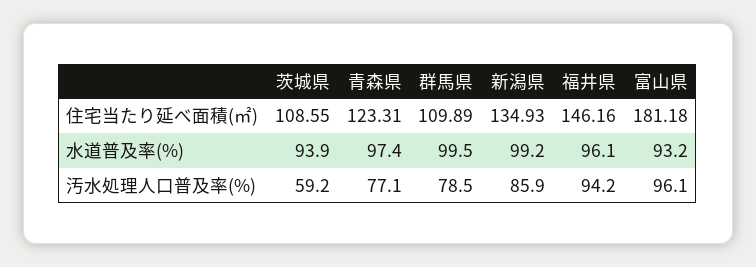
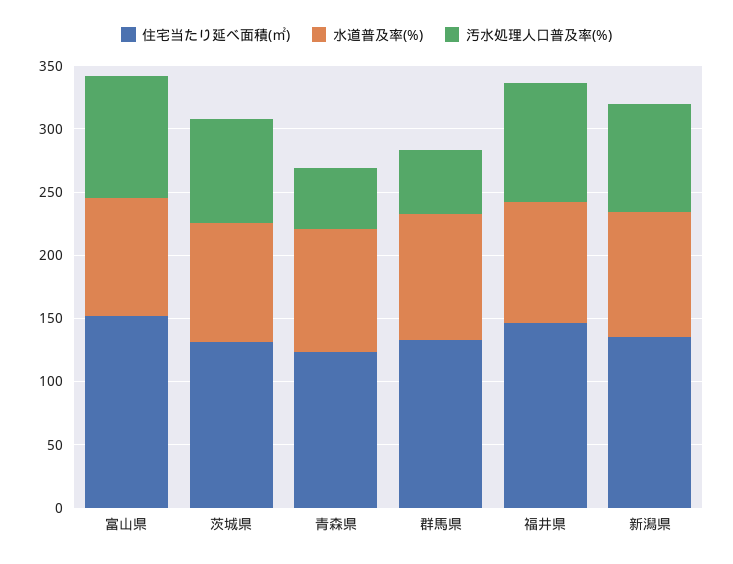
住宅当たり延べ面積(㎡), 茨城県: 108.55 -> 130
住宅当たり延べ面積(㎡), 群馬県: 109.89 -> 130
住宅当たり延べ面積(㎡), 富山県: 181.18 -> 150
汚水処理人口普及率(%), 茨城県: 59.2 -> 80
汚水処理人口普及率(%), 青森県: 77.1 -> 50
汚水処理人口普及率(%), 群馬県: 78.5 -> 50

